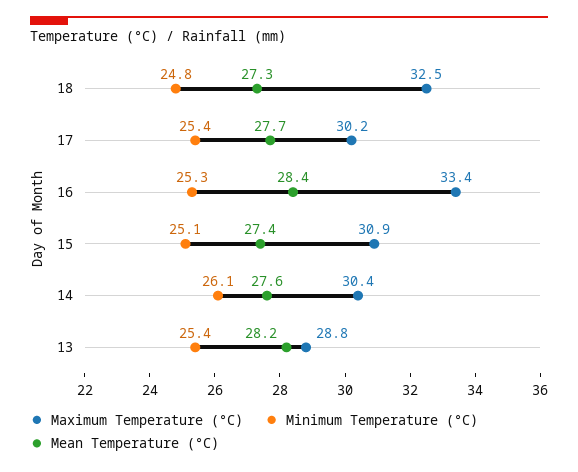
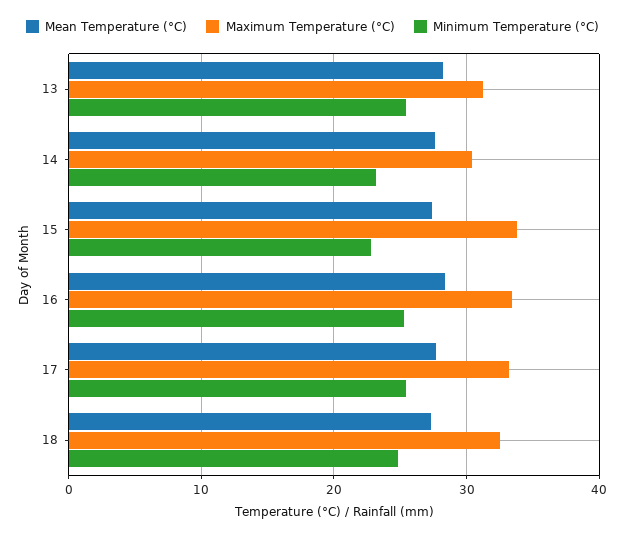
Maximum Temperature (°C), 17: 30.2 -> 33
Maximum Temperature (°C), 15: 30.9 -> 34
Minimum Temperature (°C), 15: 25.1 -> 23
Minimum Temperature (°C), 14: 26.1 -> 23
Maximum Temperature (°C), 13: 28.8 -> 31

